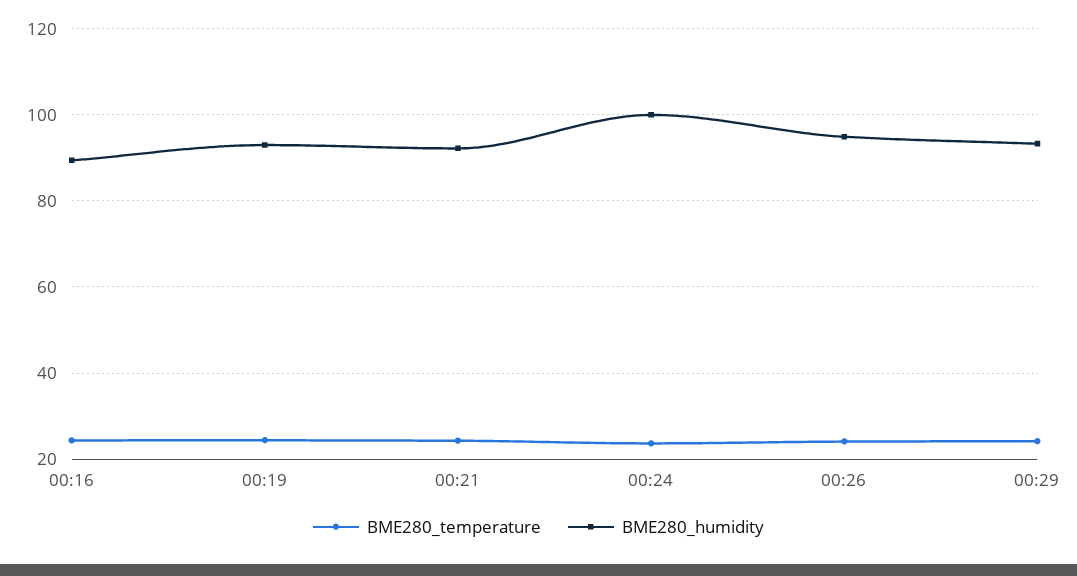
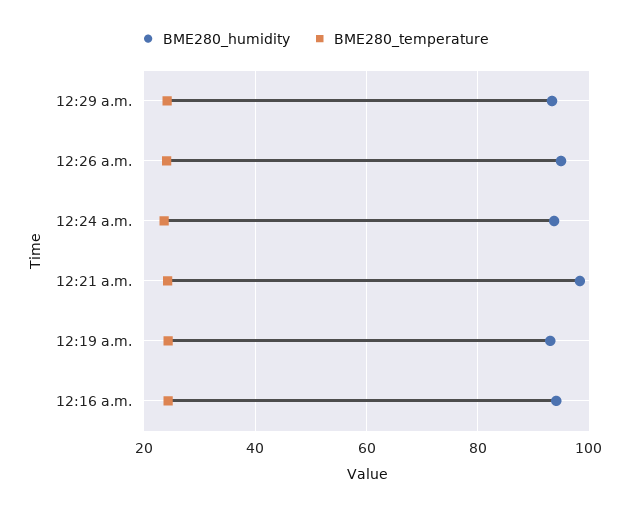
BME280_humidity, 00:16: 90 -> 94
BME280_humidity, 00:21: 92 -> 98
BME280_humidity, 00:24: 100 -> 94

